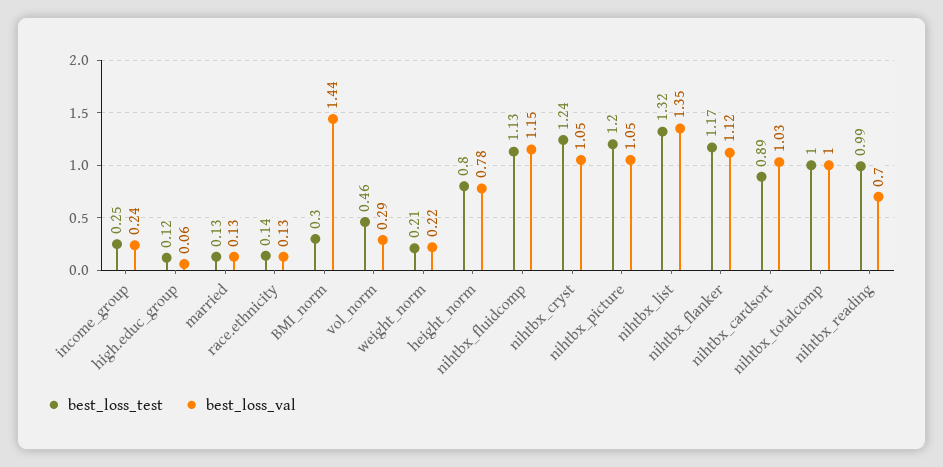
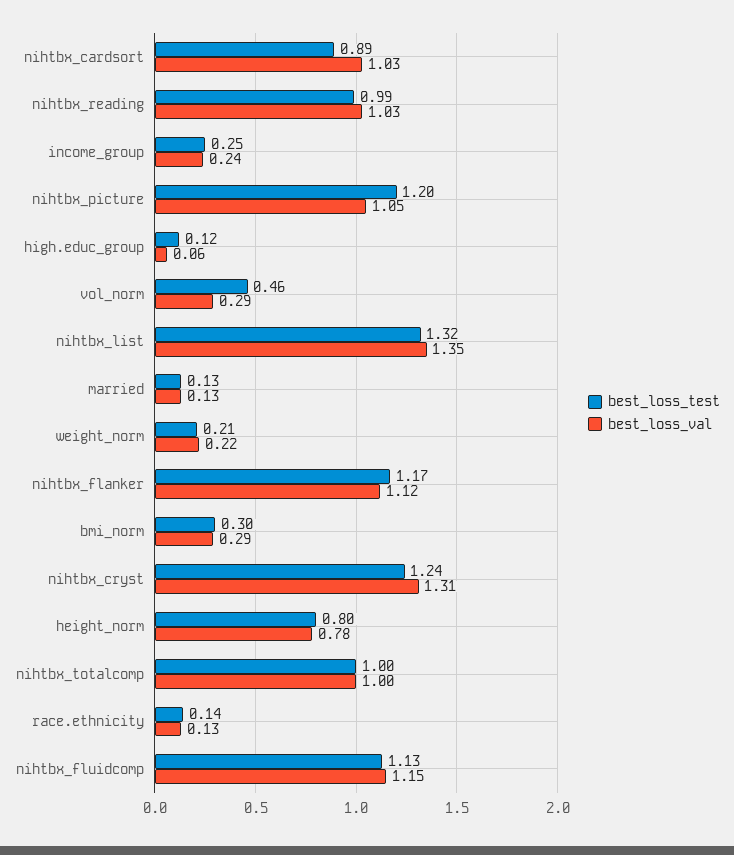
best_loss_val, BMI_norm: 1.44 -> 0.29
best_loss_val, nihtbx_cryst: 1.05 -> 1.31
best_loss_val, nihtbx_reading: 0.7 -> 1.03

